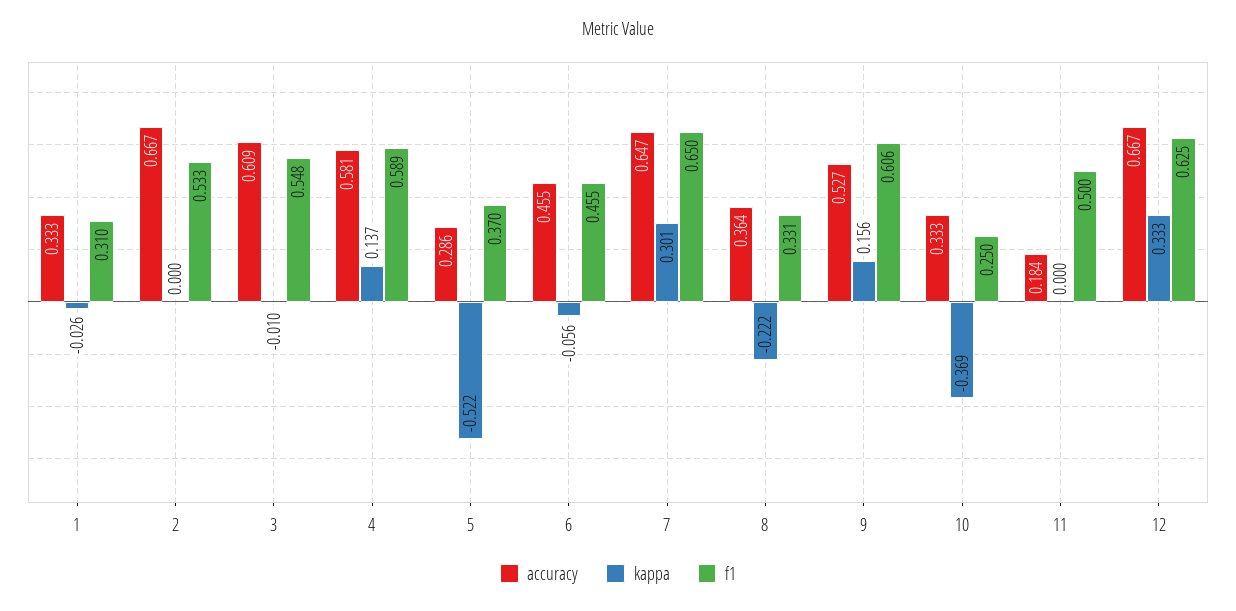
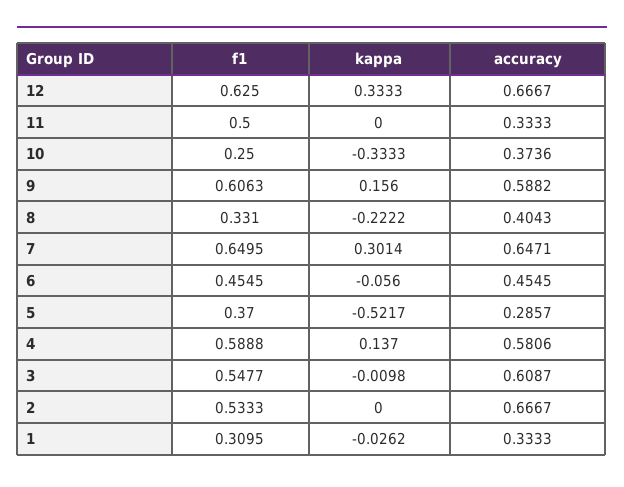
accuracy, 8: 0.364 -> 0.4043
accuracy, 9: 0.527 -> 0.5882
accuracy, 10: 0.333 -> 0.3736
kappa, 10: -0.369 -> -0.3333
accuracy, 11: 0.184 -> 0.3333

